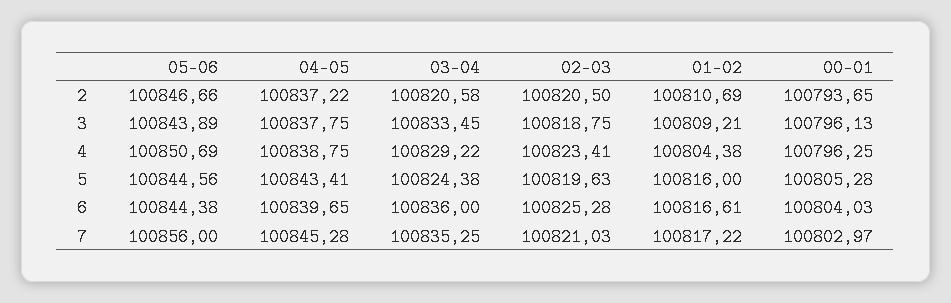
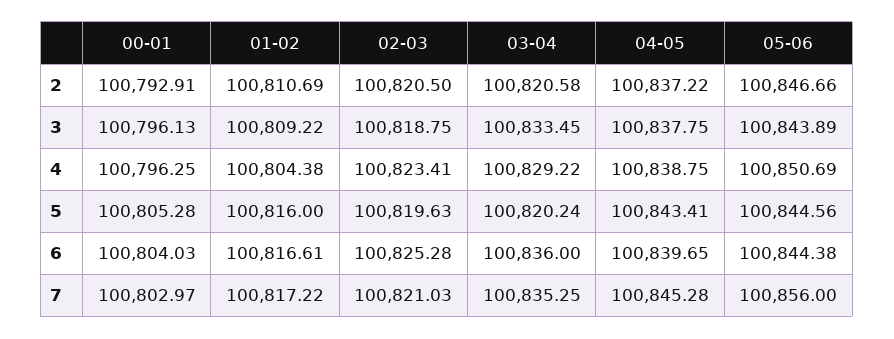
00-01, 2: 100793.65 -> 100792.91
01-02, 3: 100809.21 -> 100809.22
03-04, 5: 100824.38 -> 100820.24

